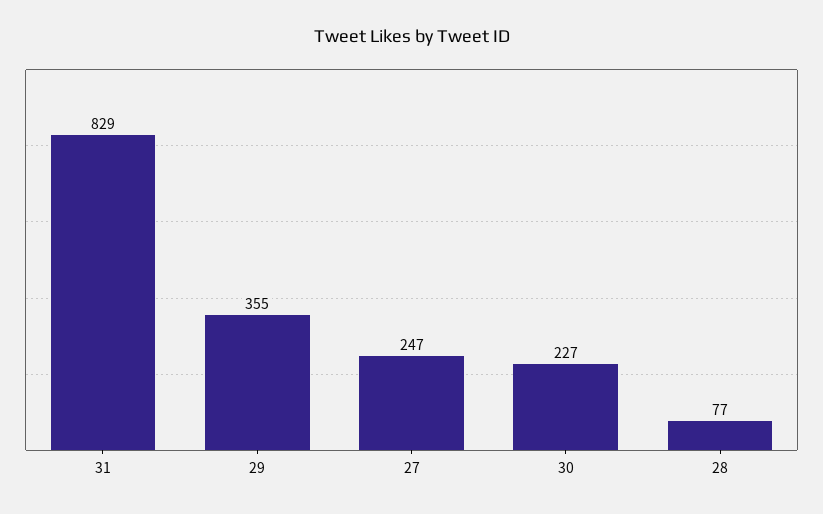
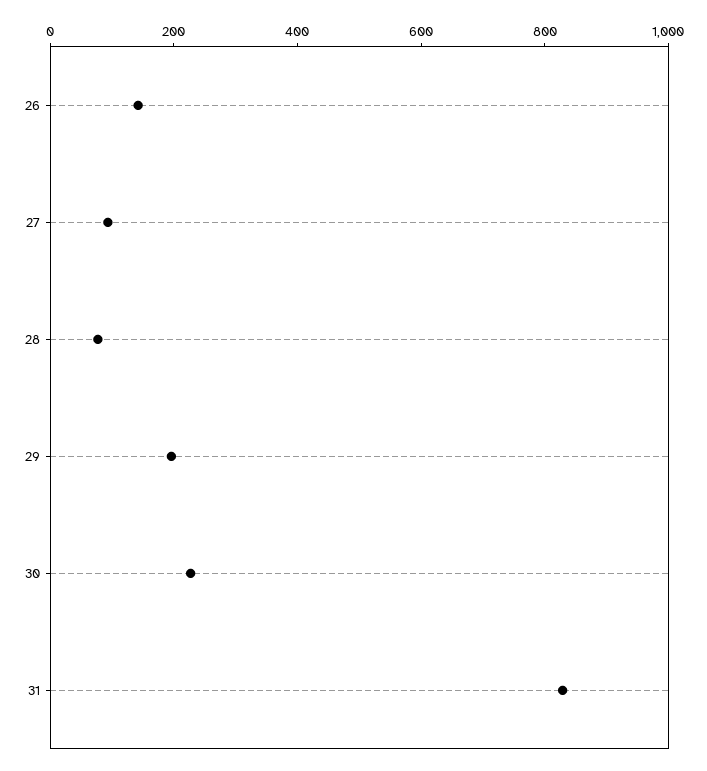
29: 355 -> 200
27: 247 -> 100
26: none -> 150

